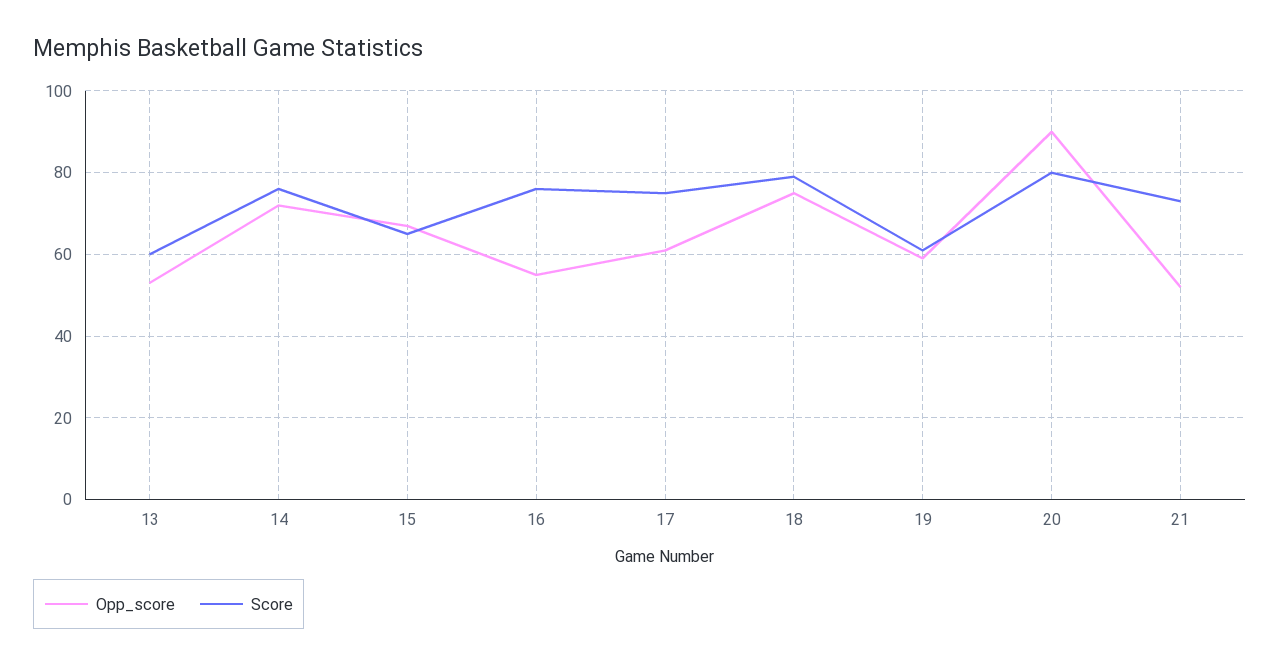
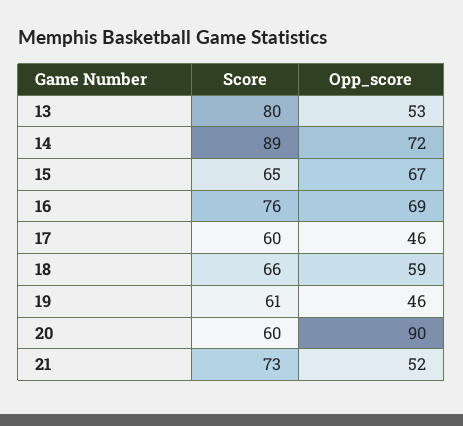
Score, 13: 60 -> 80
Score, 14: 75 -> 89
Opp_score, 16: 55 -> 69
Opp_score, 17: 60 -> 46
Score, 17: 75 -> 60
Opp_score, 18: 75 -> 59
Score, 18: 80 -> 66
Opp_score, 19: 60 -> 46
Score, 20: 80 -> 60

